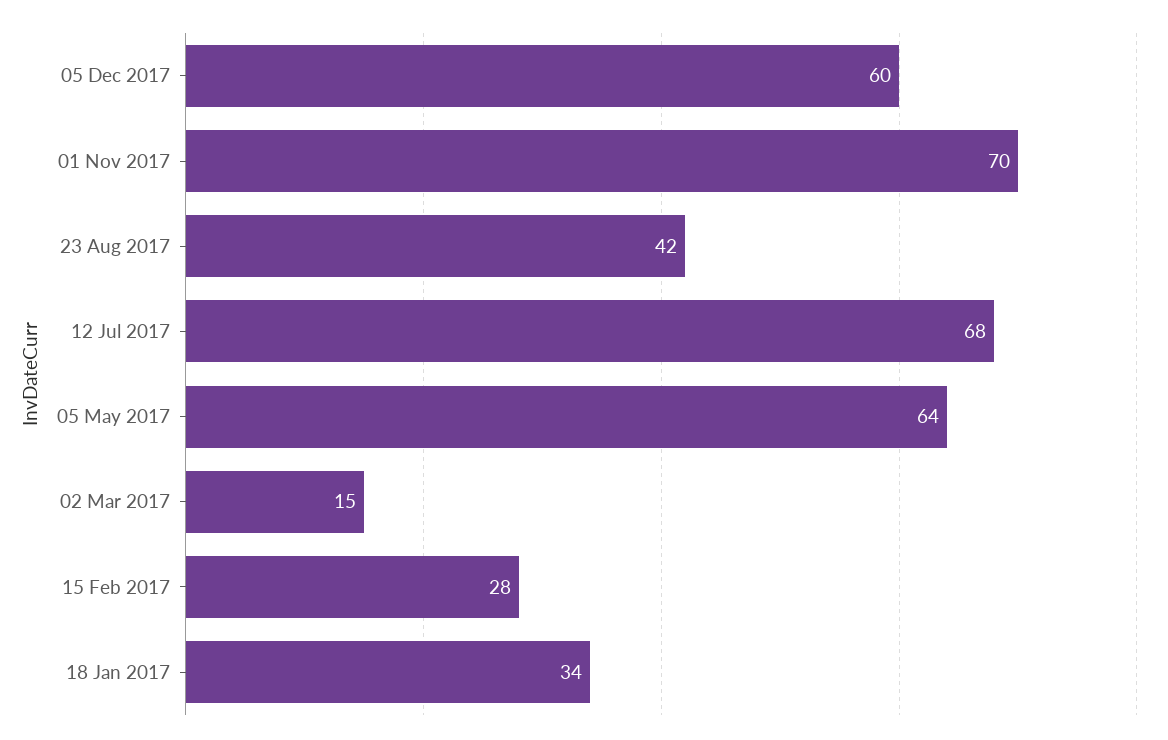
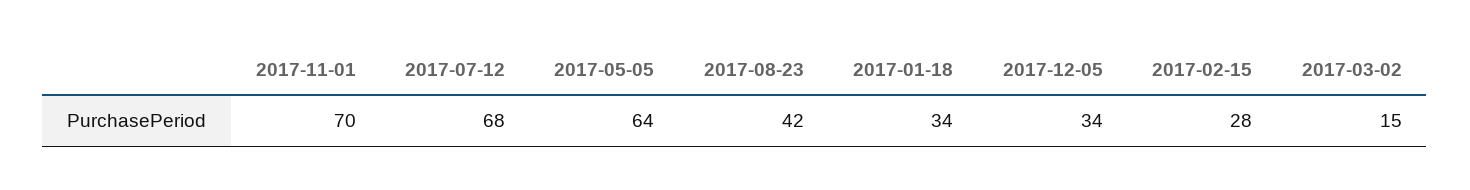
05 Dec 2017: 60 -> 34

